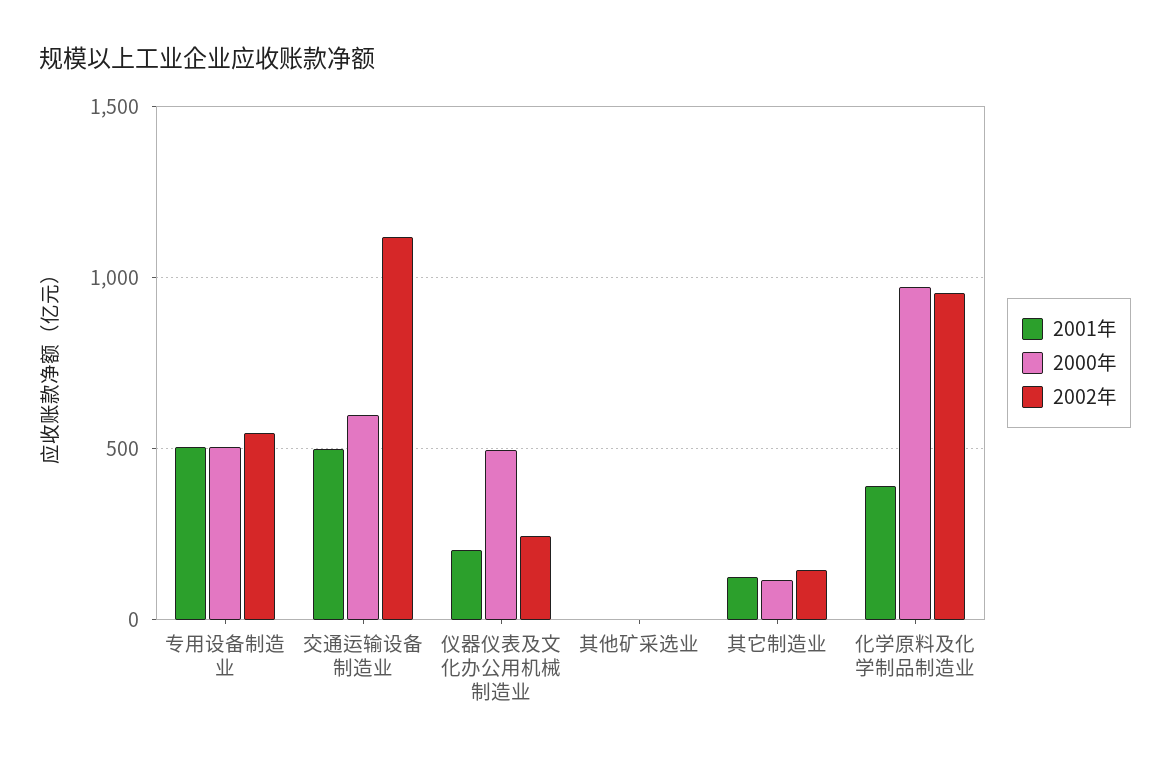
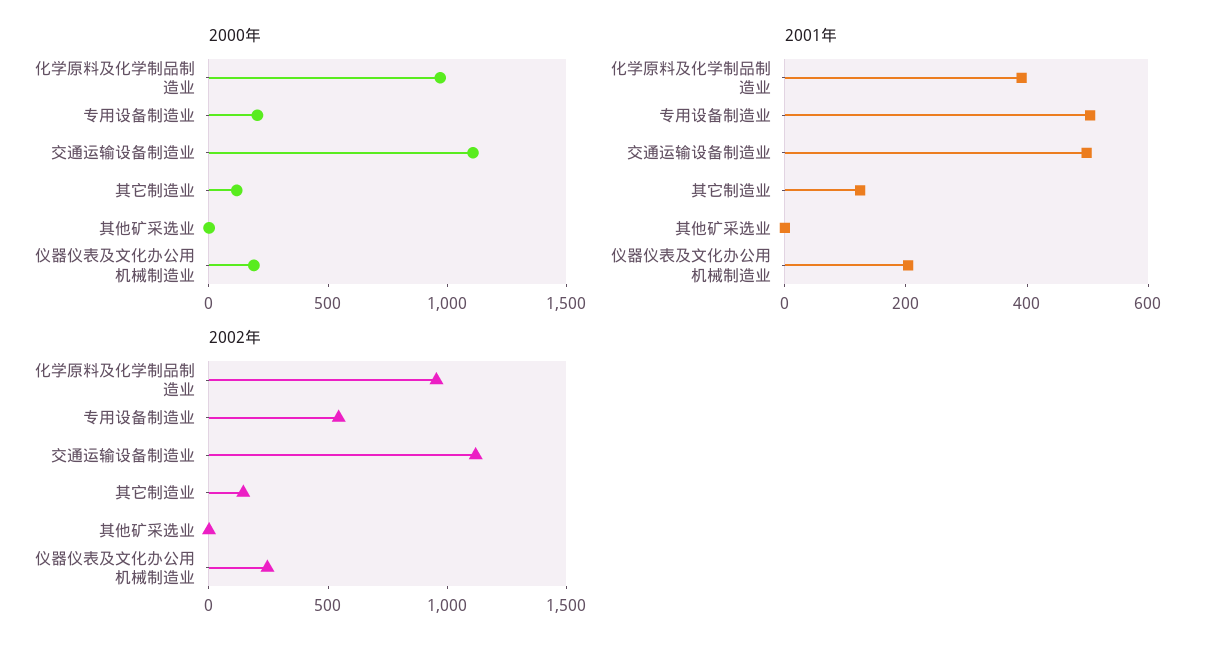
2000年, 专用设备制造业: 500 -> 200
2000年, 交通运输设备制造业: 600 -> 1100
2000年, 仪器仪表及文化办公用机械制造业: 500 -> 200

